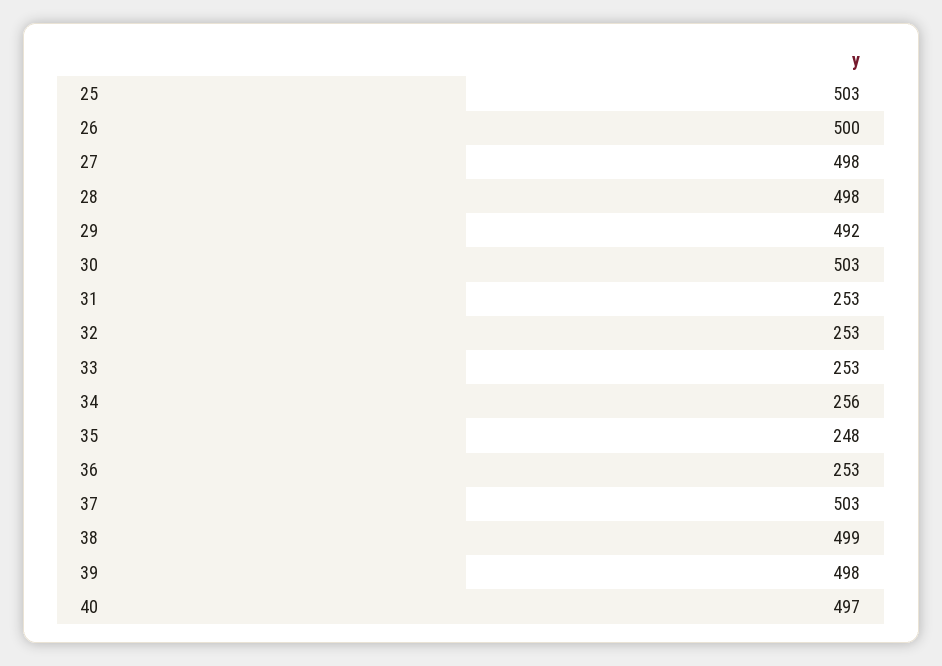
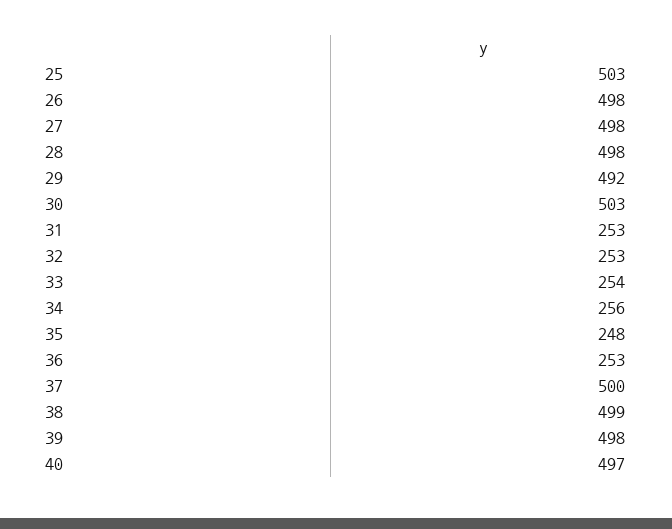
26: 500 -> 498
33: 253 -> 254
37: 503 -> 500

